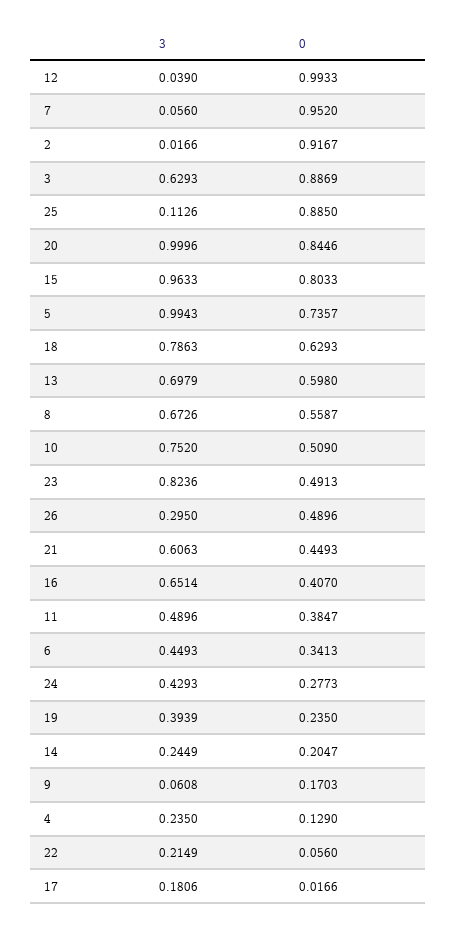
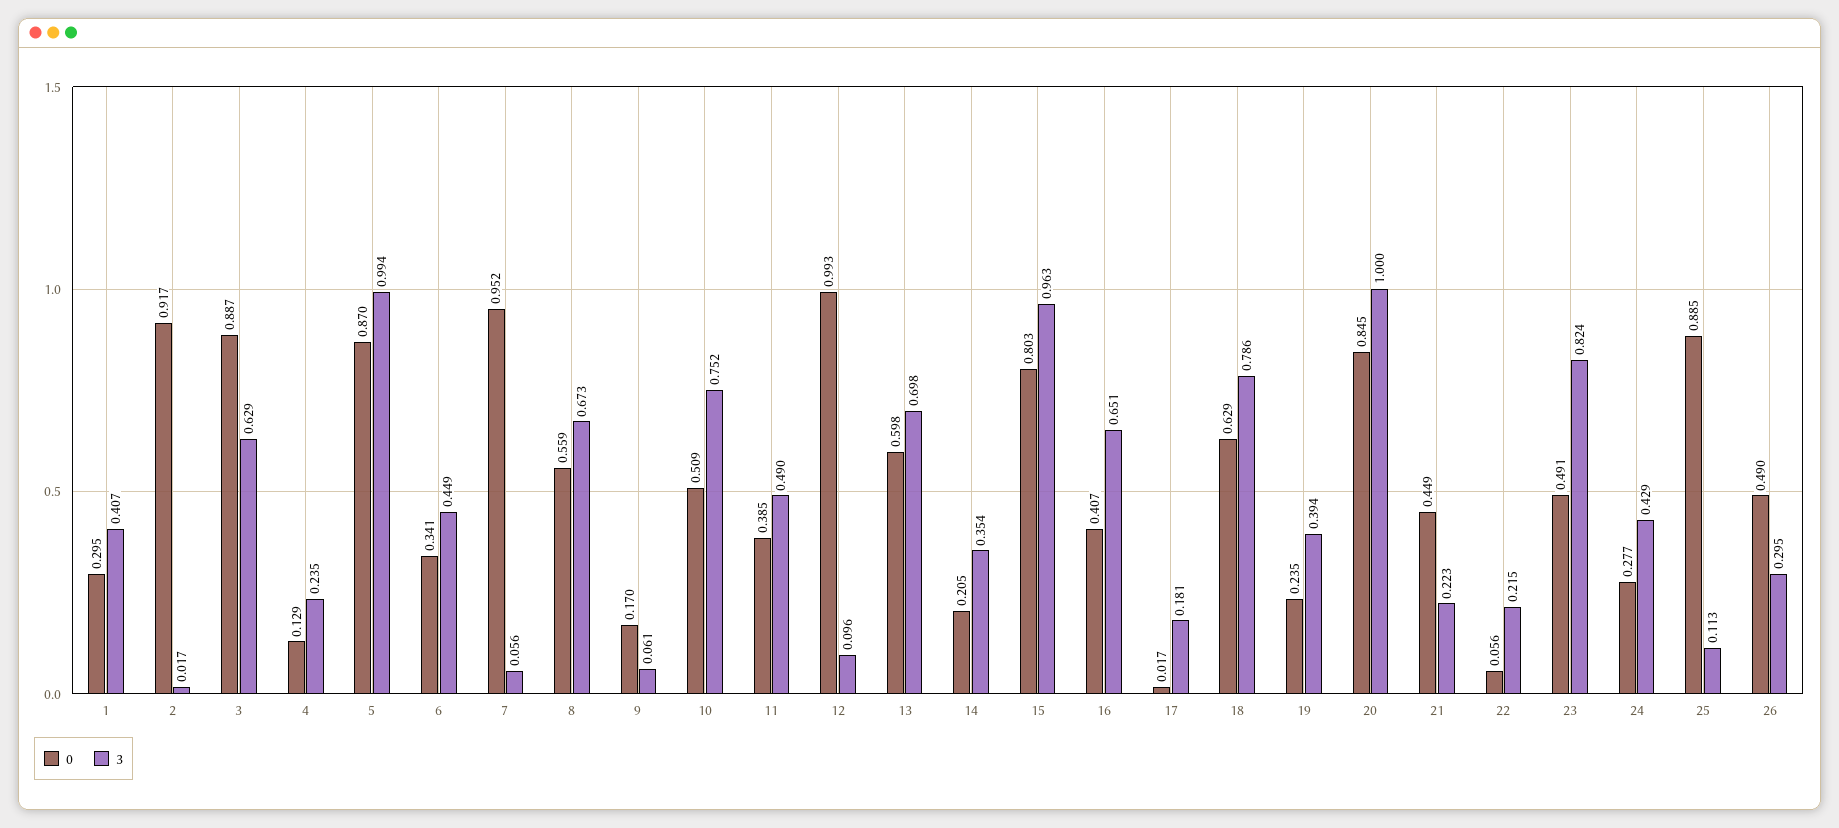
3, 12: 0.039 -> 0.096
0, 5: 0.7357 -> 0.87
3, 21: 0.6063 -> 0.223
3, 14: 0.2449 -> 0.354
0, 1: none -> 0.295
3, 1: none -> 0.407

